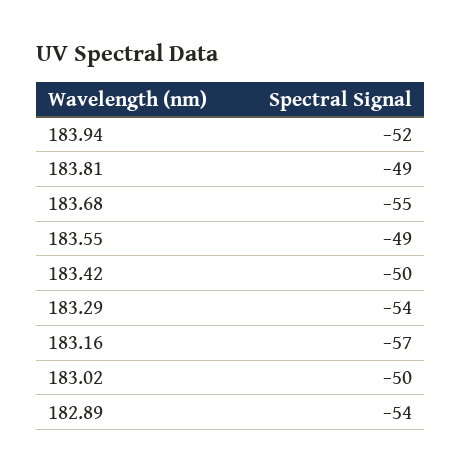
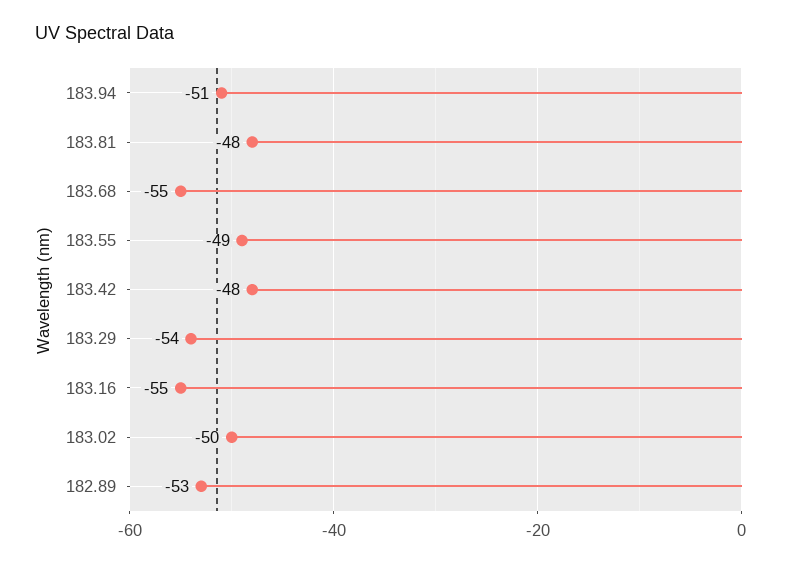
183.94: -52 -> -51
183.81: -49 -> -48
183.42: -50 -> -48
183.16: -57 -> -55
182.89: -54 -> -53

